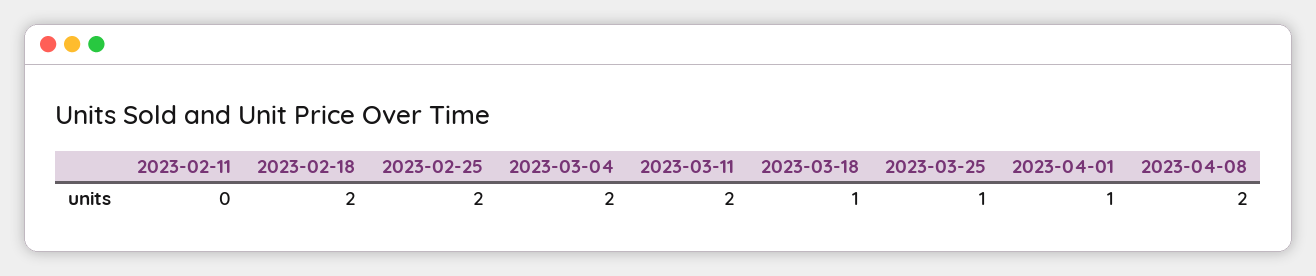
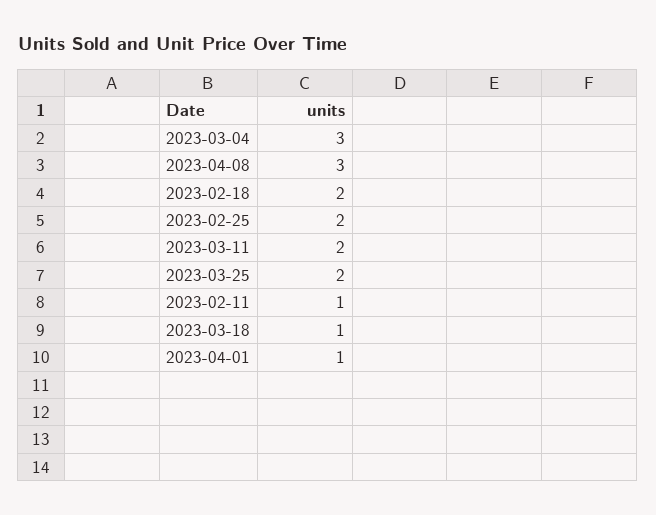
2023-02-11: 0 -> 1
2023-03-04: 2 -> 3
2023-03-25: 1 -> 2
2023-04-08: 2 -> 3

